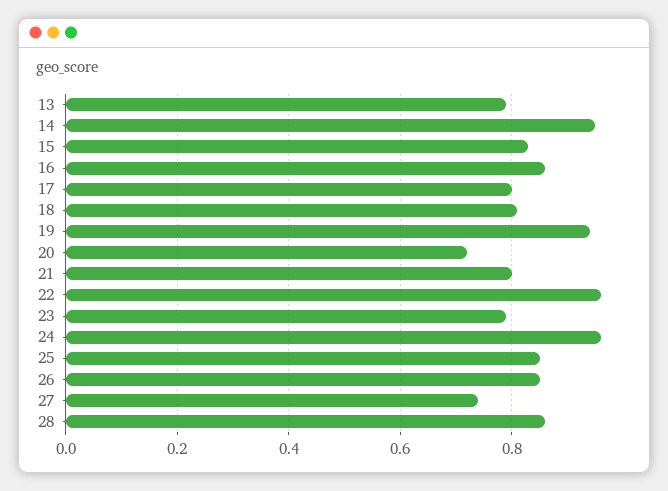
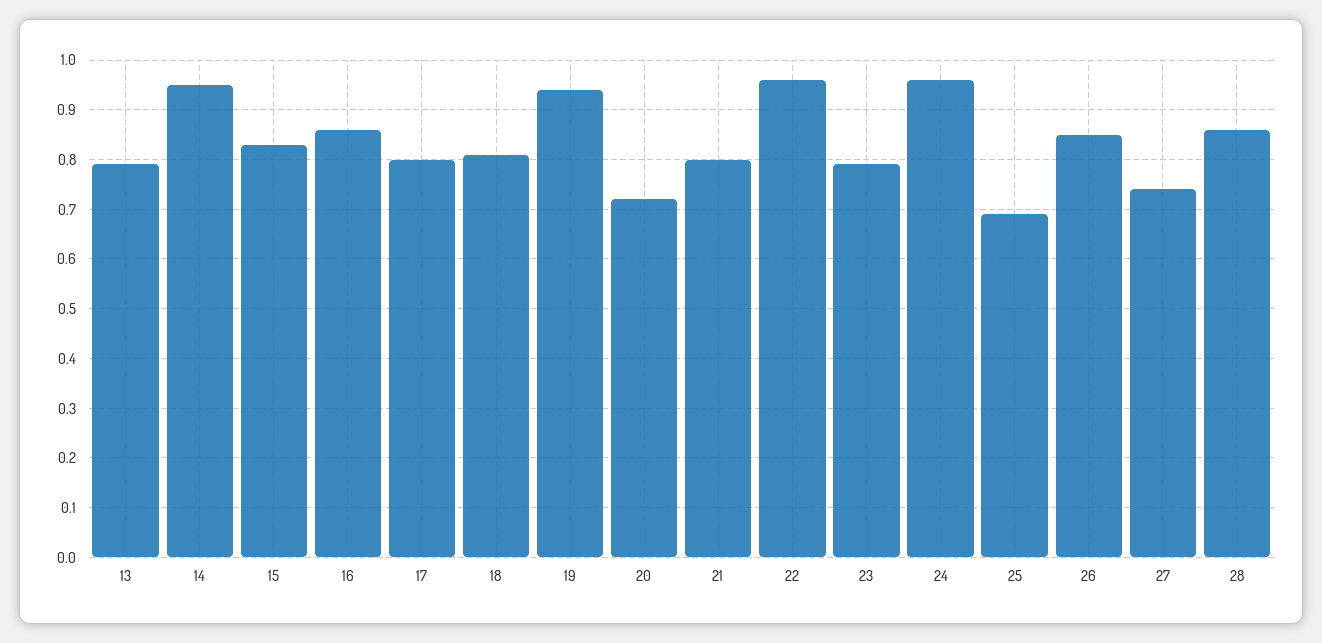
25: 0.85 -> 0.7

